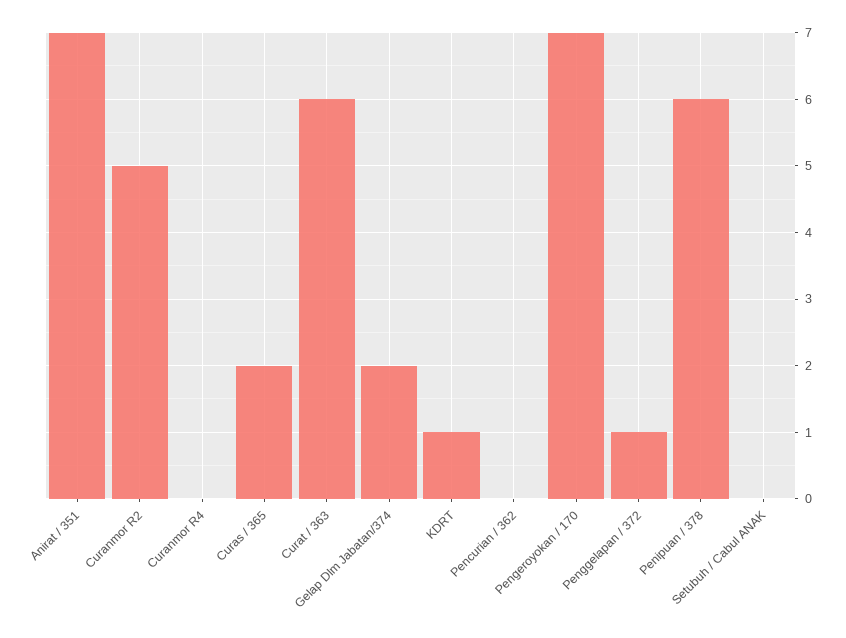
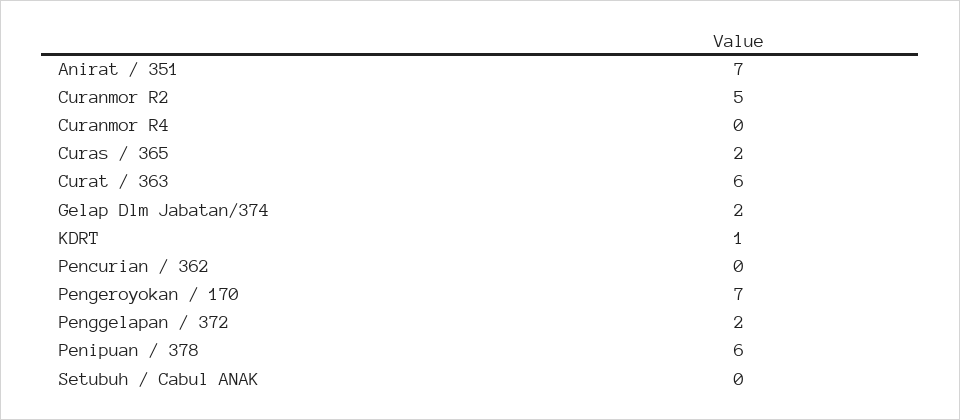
Penggelapan / 372: 1 -> 2

